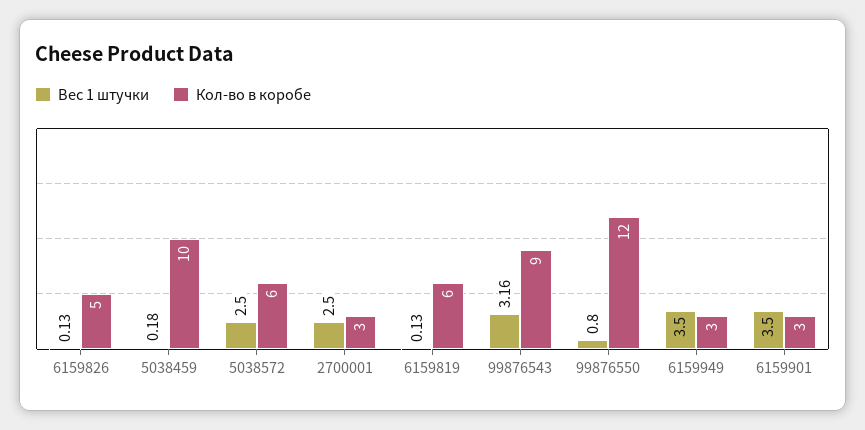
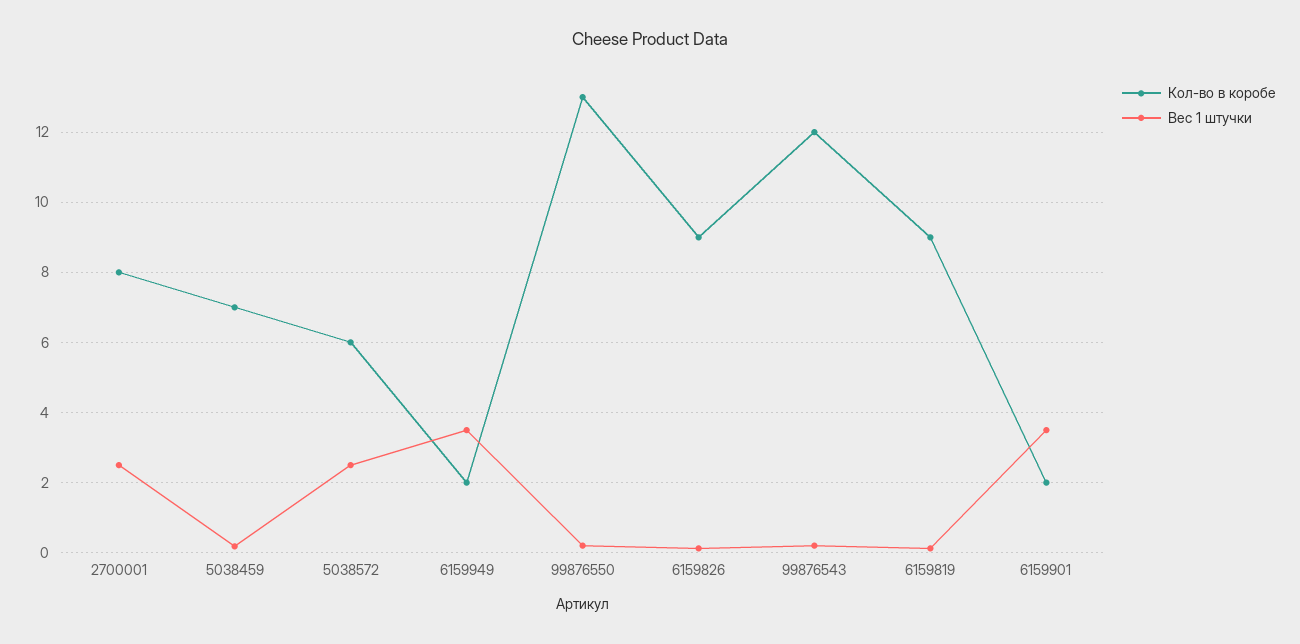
Кол-во в коробе, 6159826: 5 -> 9
Кол-во в коробе, 5038459: 10 -> 7
Кол-во в коробе, 2700001: 3 -> 8
Кол-во в коробе, 6159819: 6 -> 9
Вес 1 штучки, 99876543: 3.16 -> 0.2
Кол-во в коробе, 99876543: 9 -> 12
Вес 1 штучки, 99876550: 0.8 -> 0.2
Кол-во в коробе, 99876550: 12 -> 13
Кол-во в коробе, 6159949: 3 -> 2
Кол-во в коробе, 6159901: 3 -> 2

